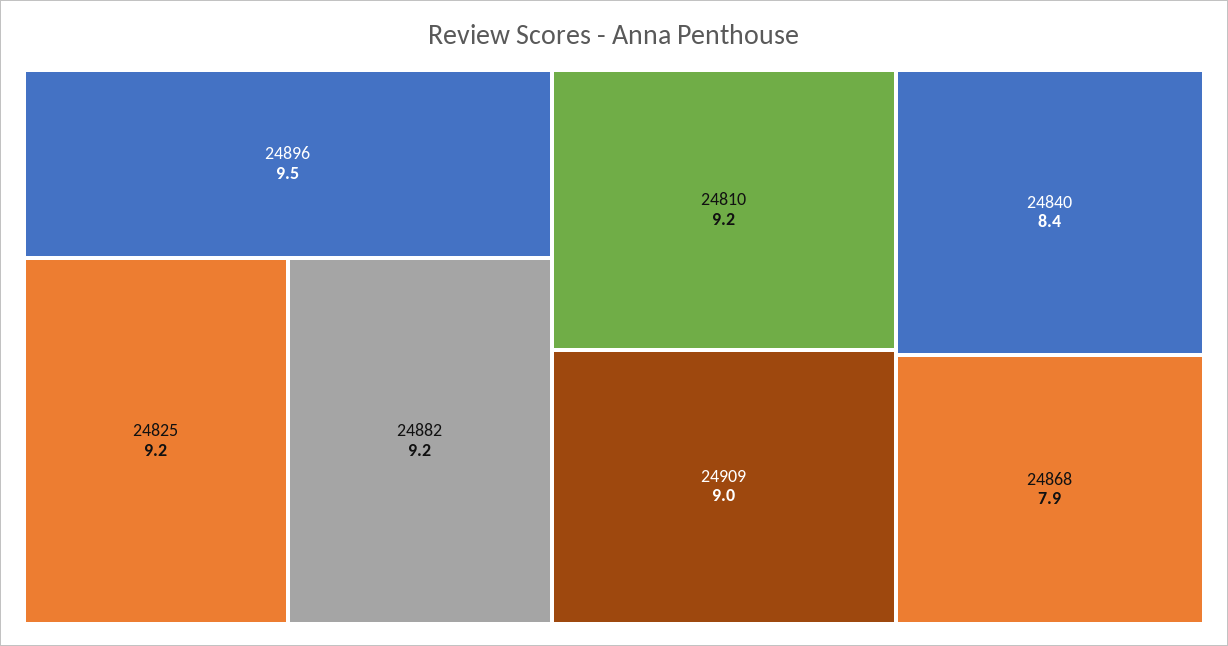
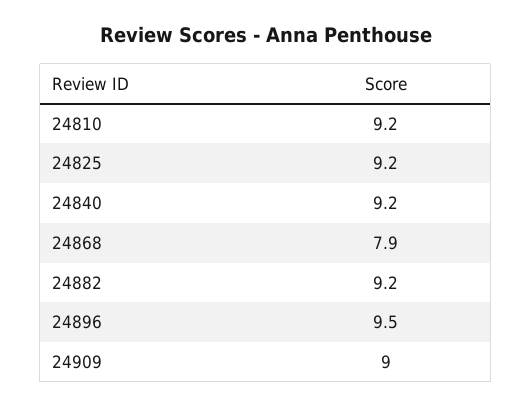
24840: 8.4 -> 9.2

